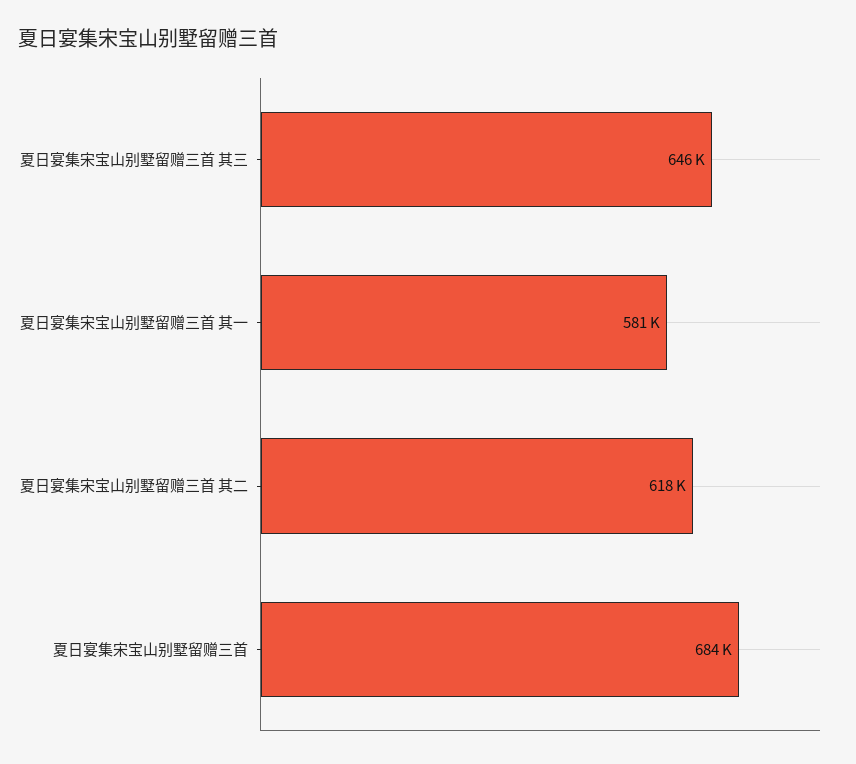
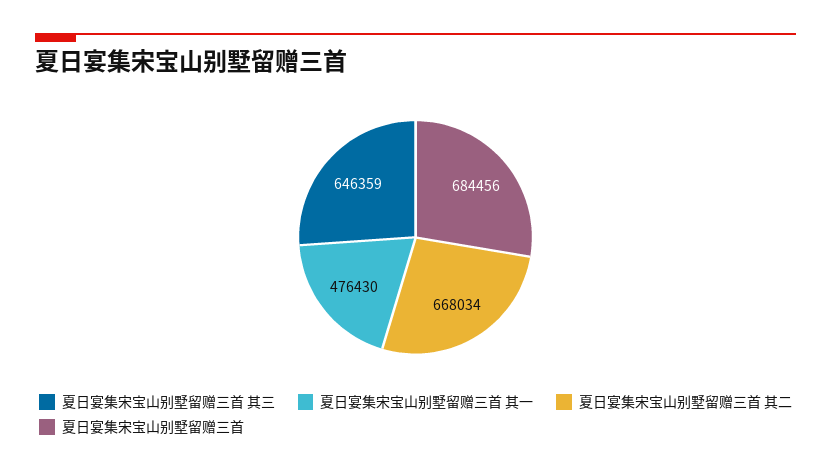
夏日宴集宋宝山别墅留赠三首 其一: 581000 -> 476430
夏日宴集宋宝山别墅留赠三首 其二: 618000 -> 668034

